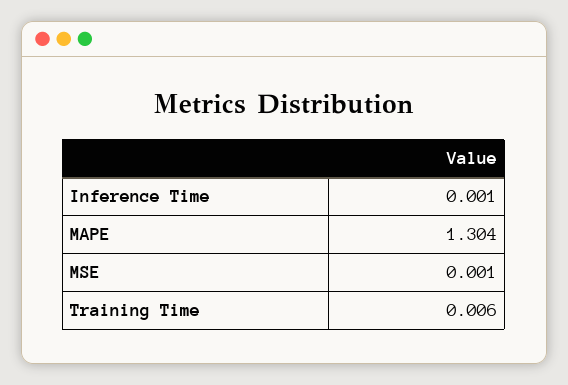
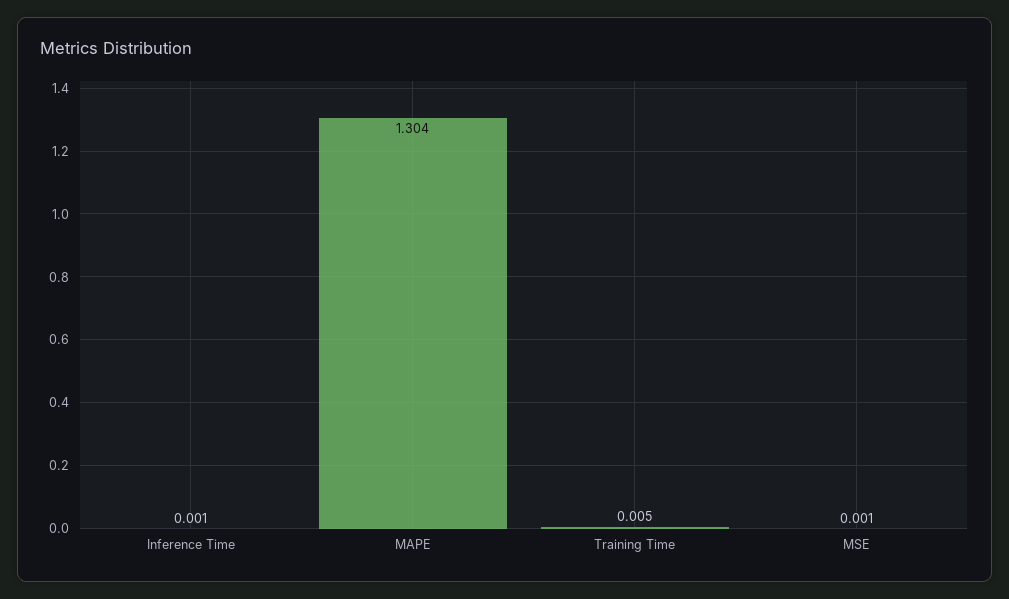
Training Time: 0.006 -> 0.005

